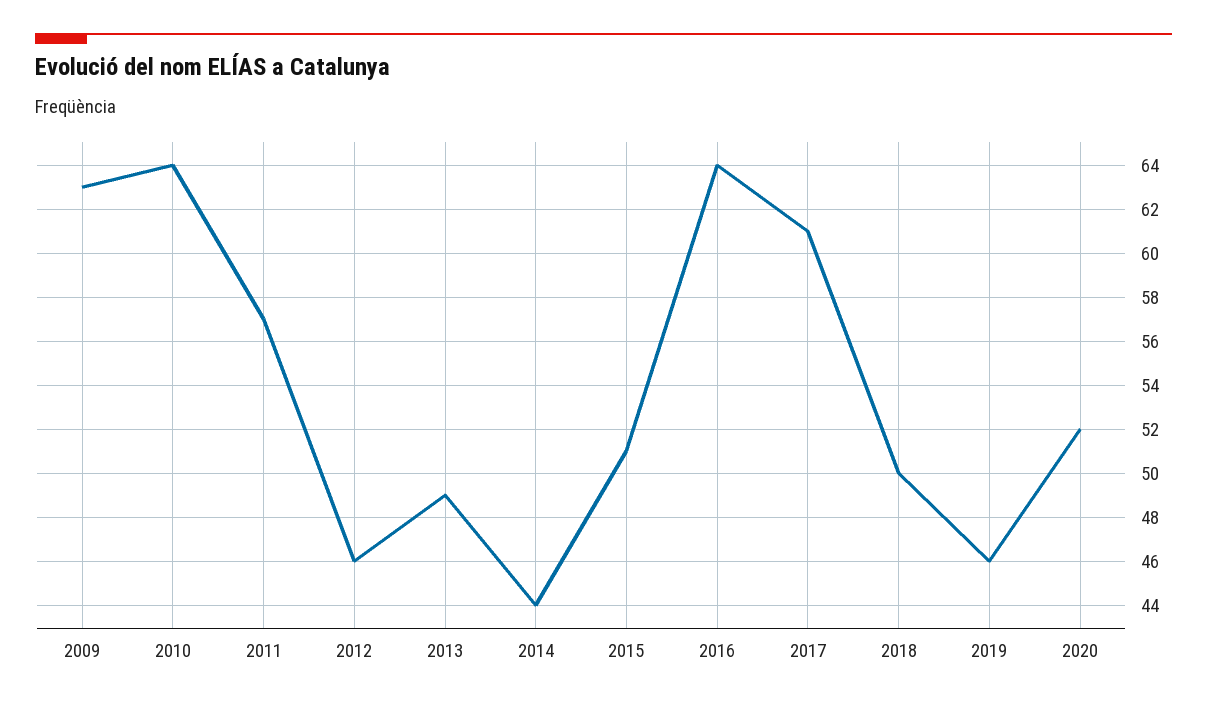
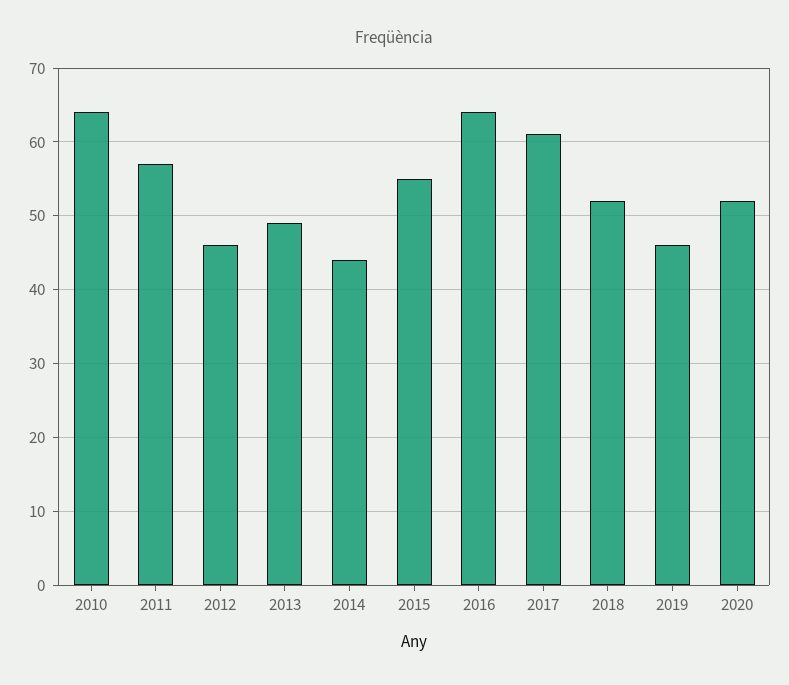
2009: 63 -> none
2015: 51 -> 55
2018: 50 -> 52

